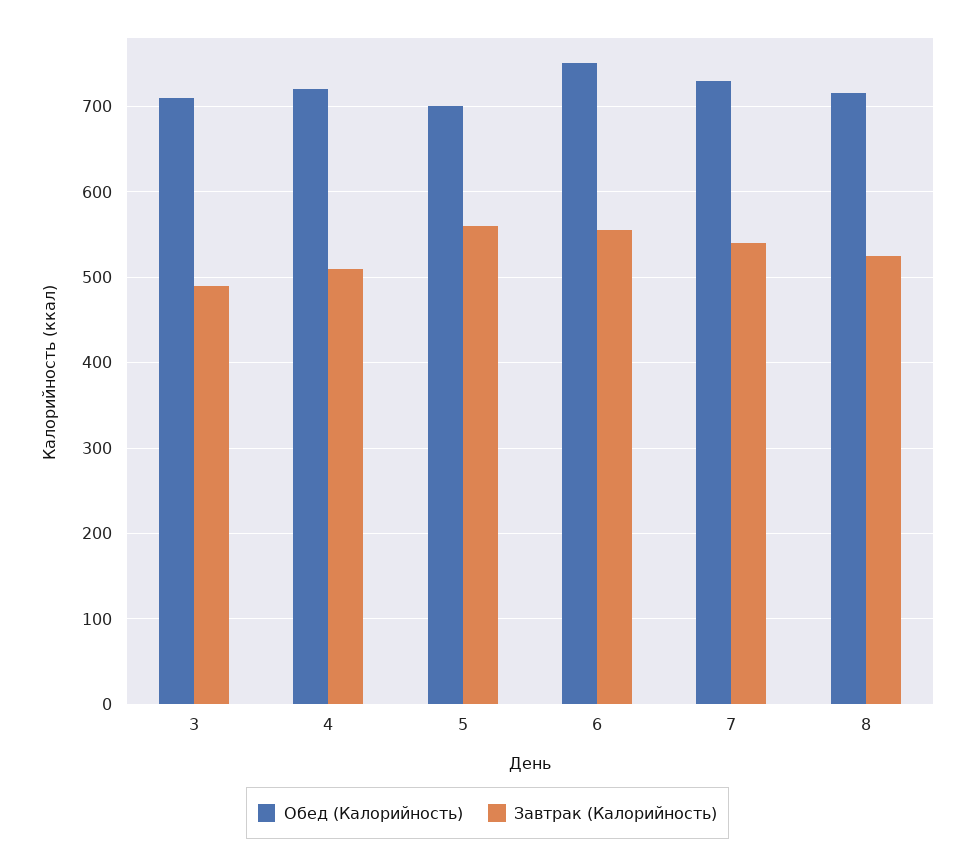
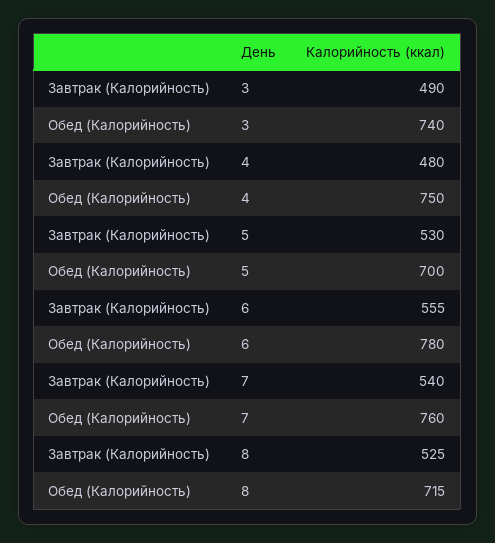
Обед (Калорийность), 3: 710 -> 740
Обед (Калорийность), 4: 720 -> 750
Завтрак (Калорийность), 4: 510 -> 480
Завтрак (Калорийность), 5: 560 -> 530
Обед (Калорийность), 6: 750 -> 780
Обед (Калорийность), 7: 730 -> 760

